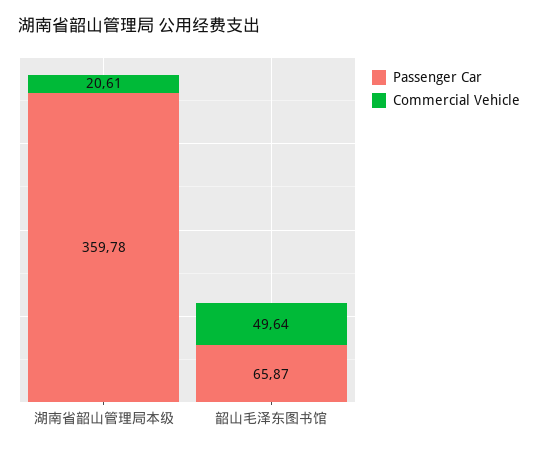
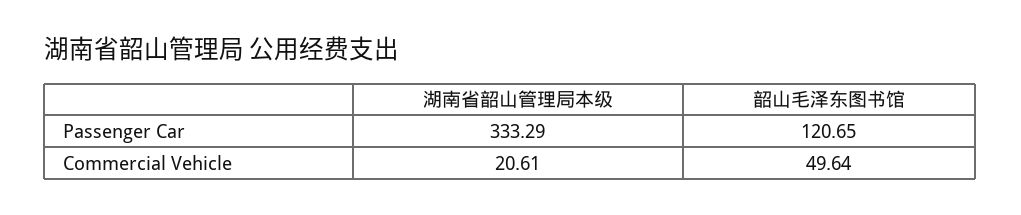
Passenger Car, 湖南省韶山管理局本级: 359.78 -> 333.29
Passenger Car, 韶山毛泽东图书馆: 65.87 -> 120.65

